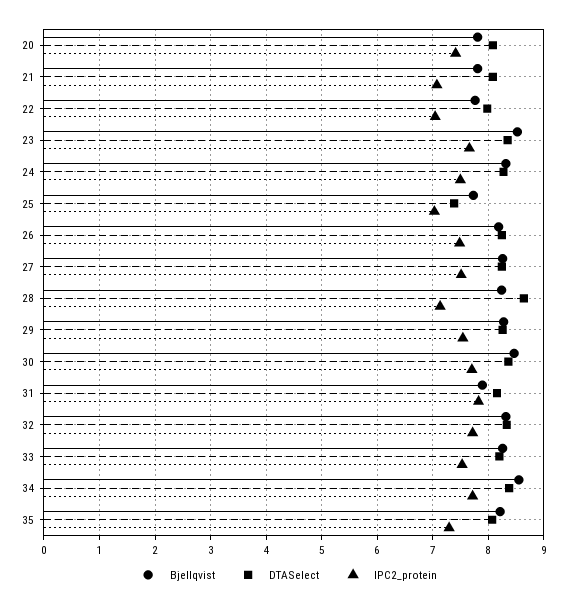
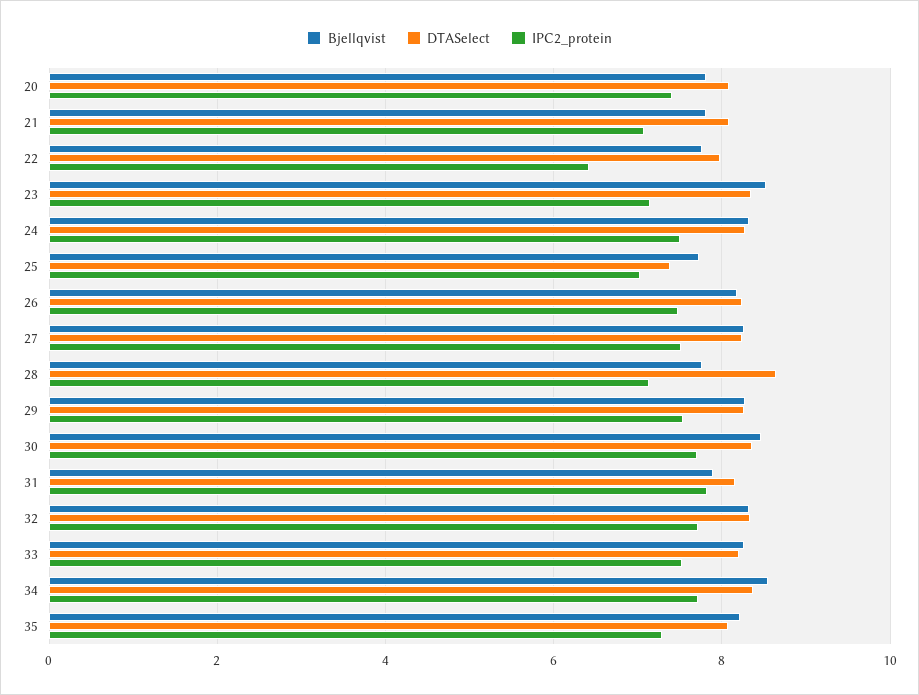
IPC2_protein, 22: 7 -> 6.4
IPC2_protein, 23: 7.6 -> 7.2
Bjellqvist, 28: 8.2 -> 7.8

